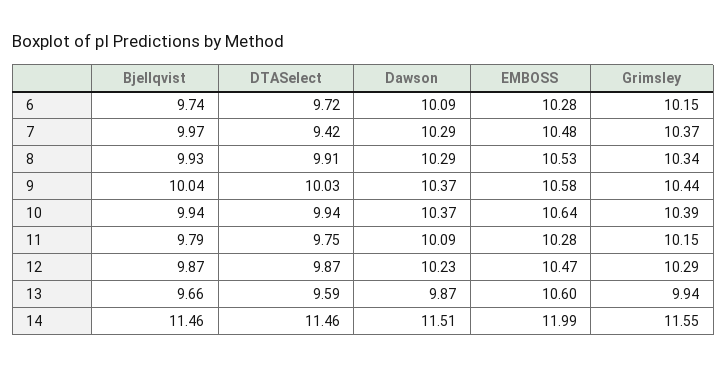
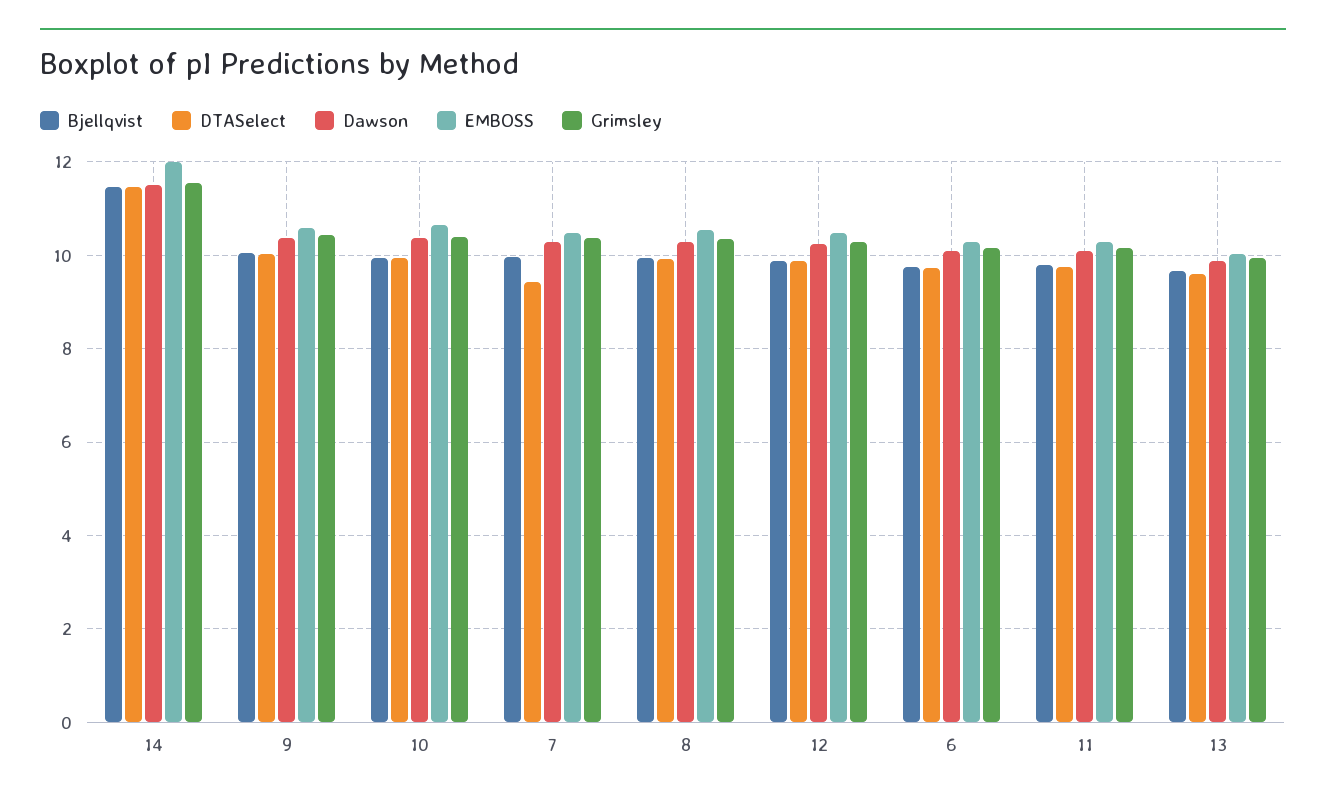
EMBOSS, 13: 10.6 -> 10

